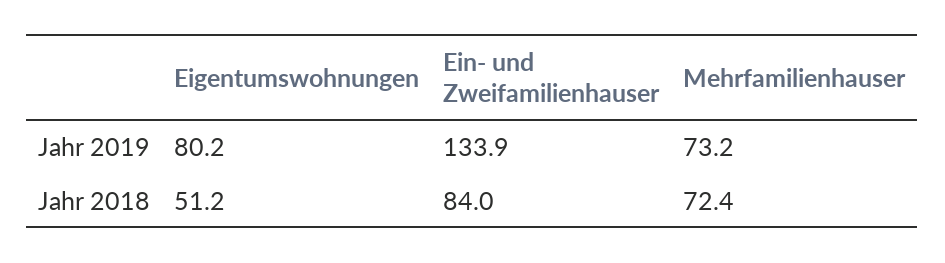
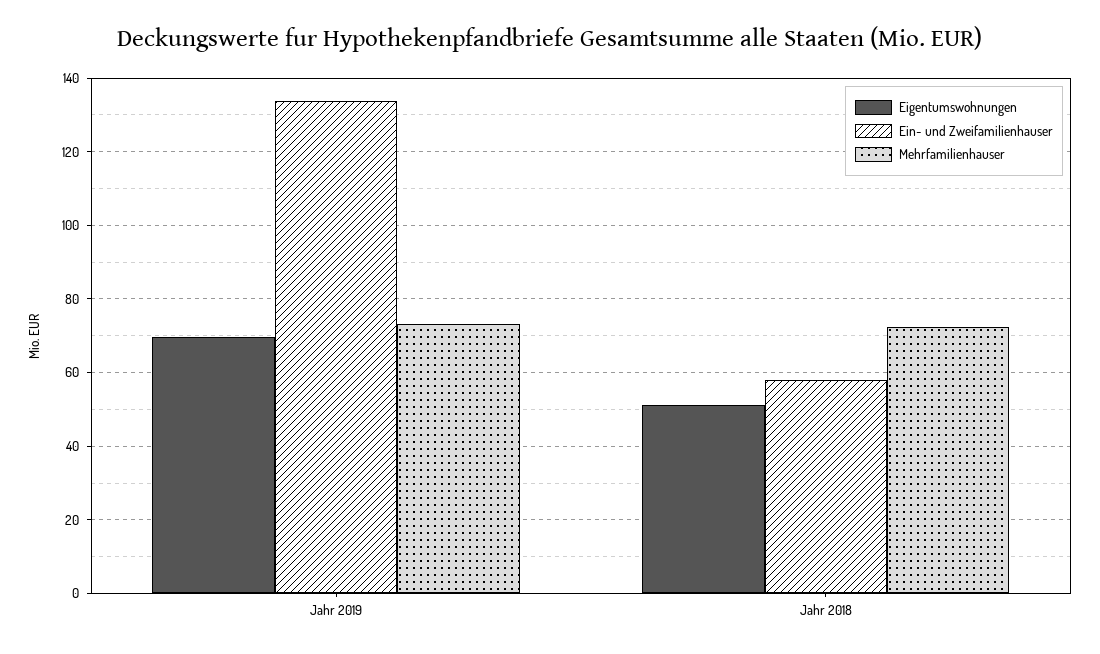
Eigentumswohnungen, Jahr 2019: 80.2 -> 70
Ein- und Zweifamilienhauser, Jahr 2018: 84 -> 58

